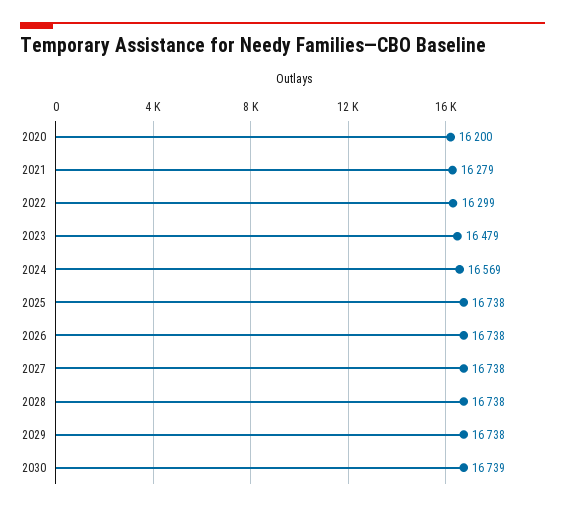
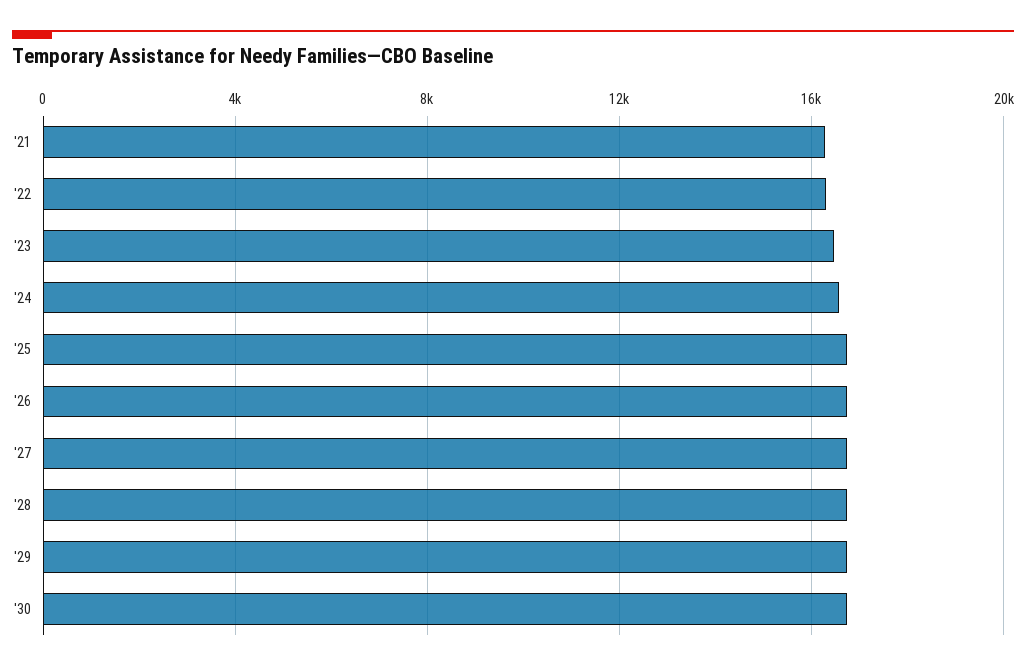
2020: 16200 -> none

